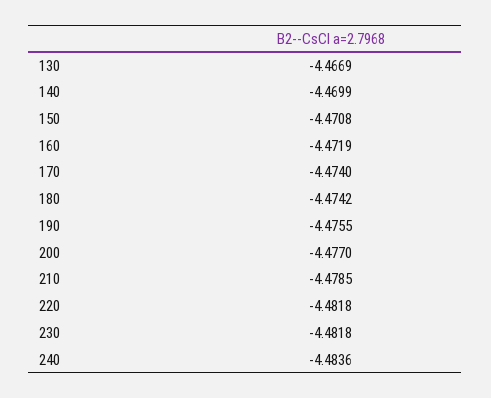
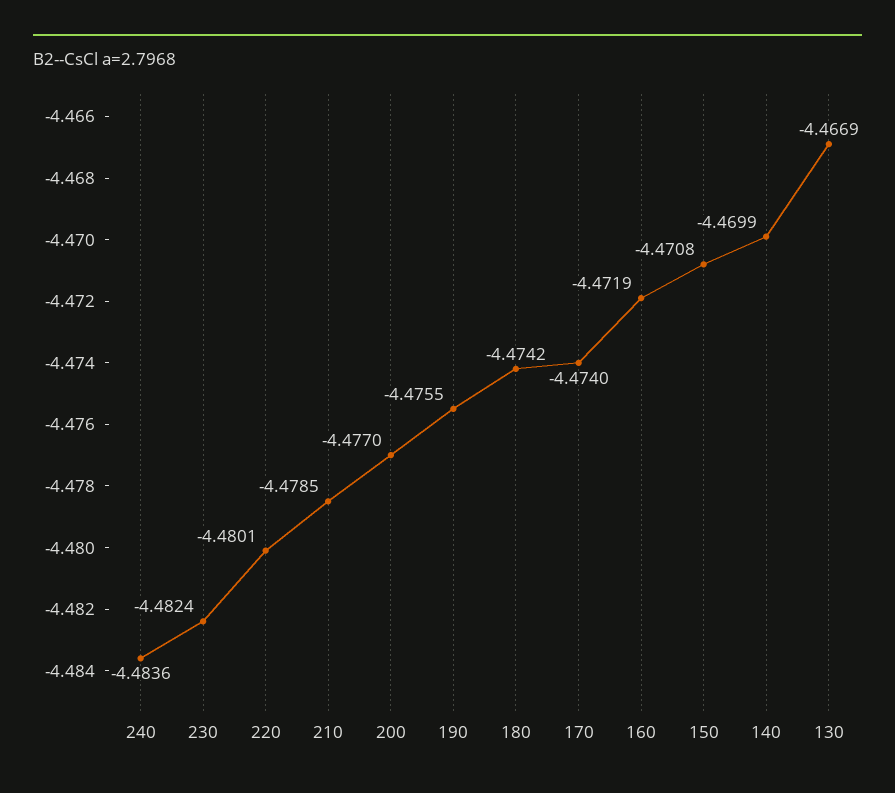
220: -4.4818 -> -4.4801
230: -4.4818 -> -4.4824

